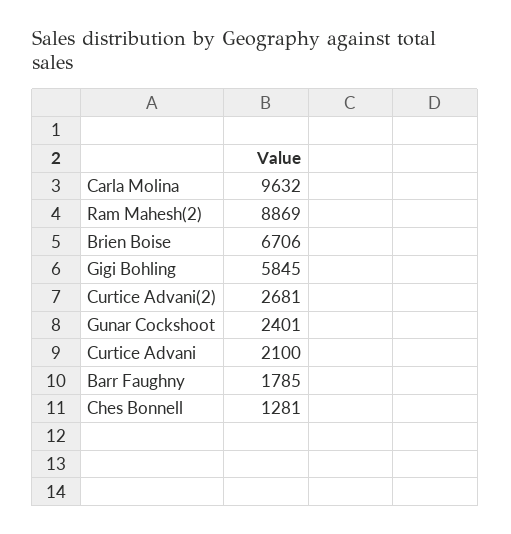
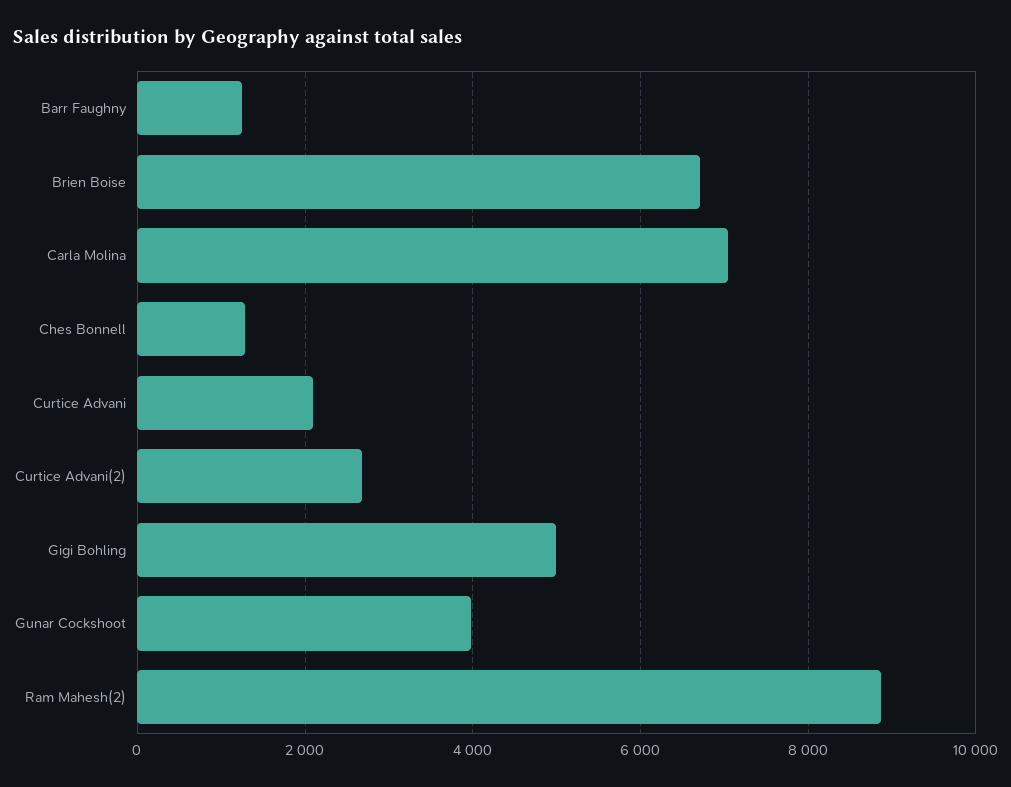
Carla Molina: 9632 -> 7000
Gigi Bohling: 5845 -> 5000
Gunar Cockshoot: 2401 -> 4000
Barr Faughny: 1785 -> 1200

